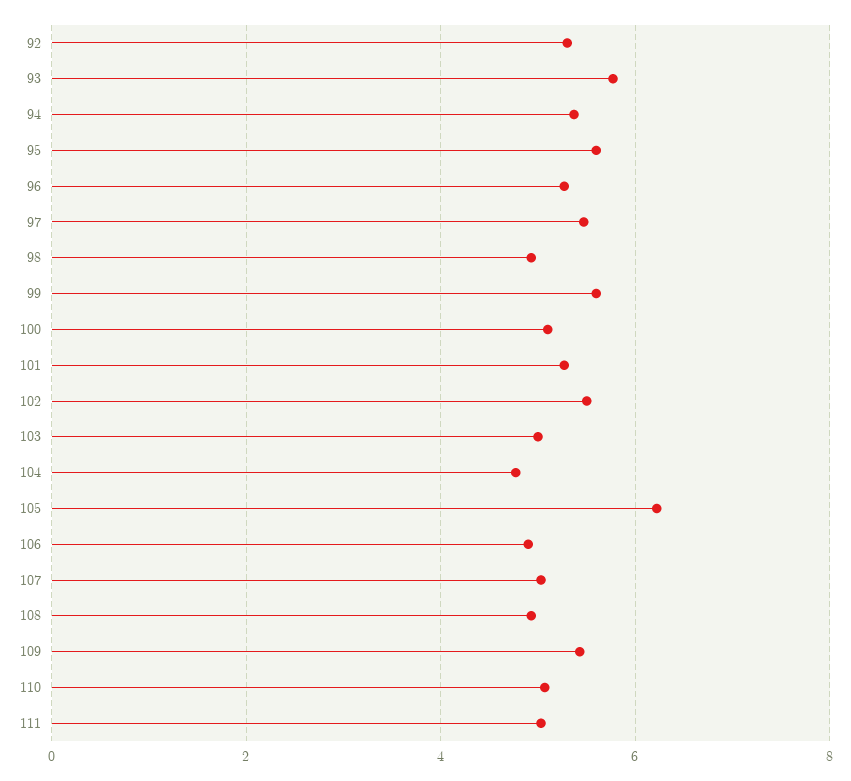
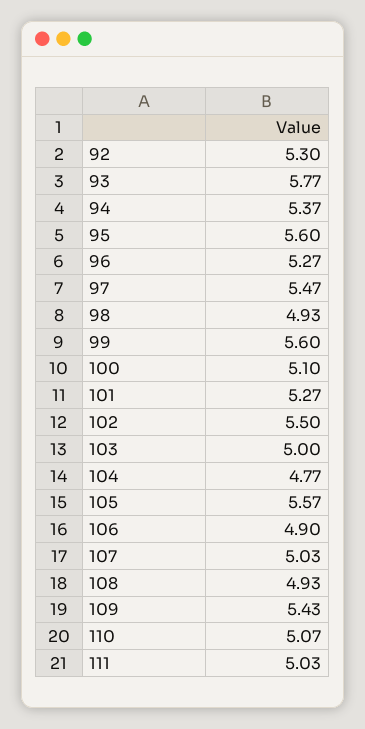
105: 6.2 -> 5.57

